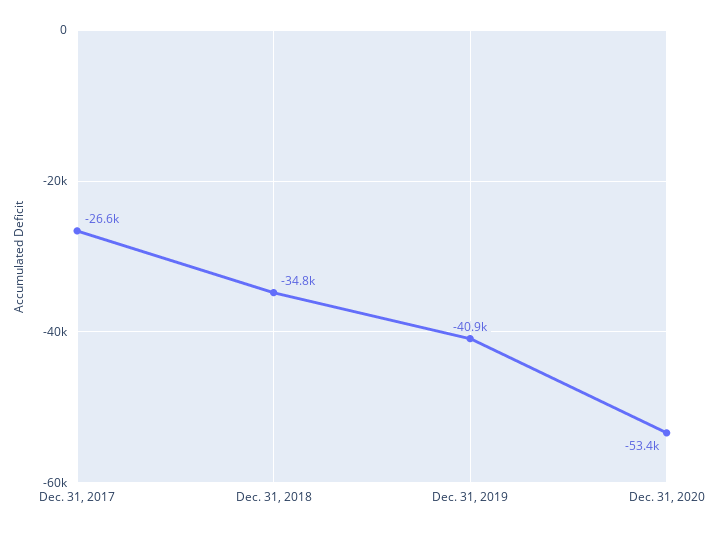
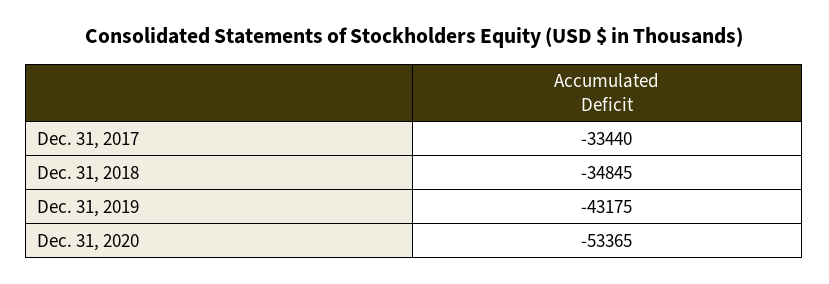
Dec. 31, 2017: -26600 -> -33440
Dec. 31, 2019: -40900 -> -43175

